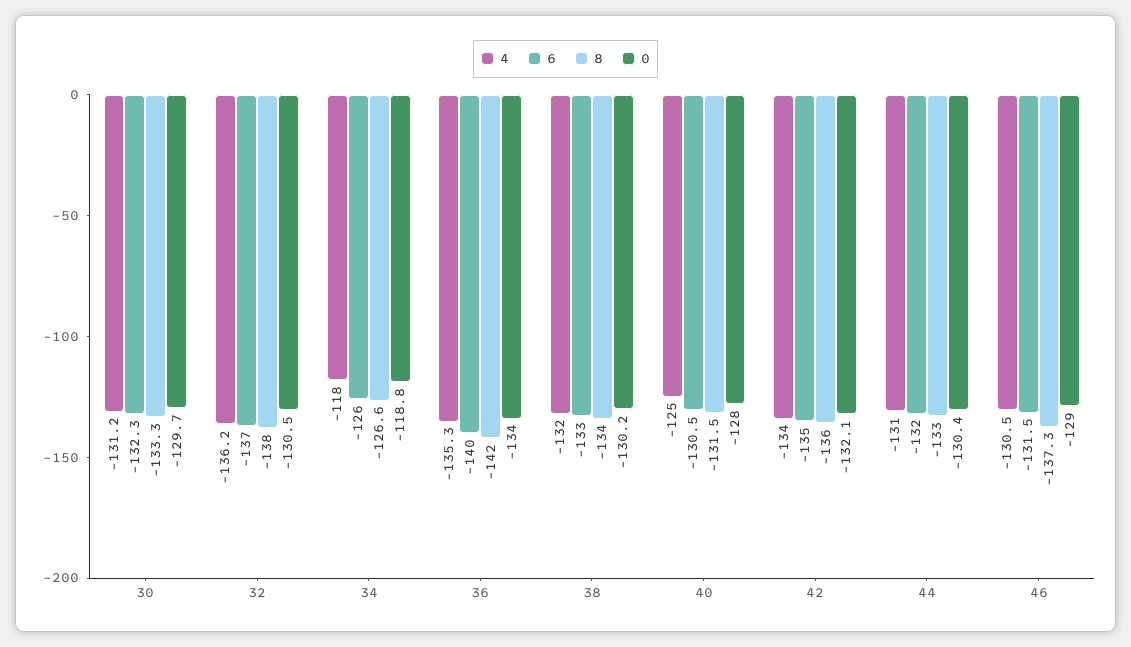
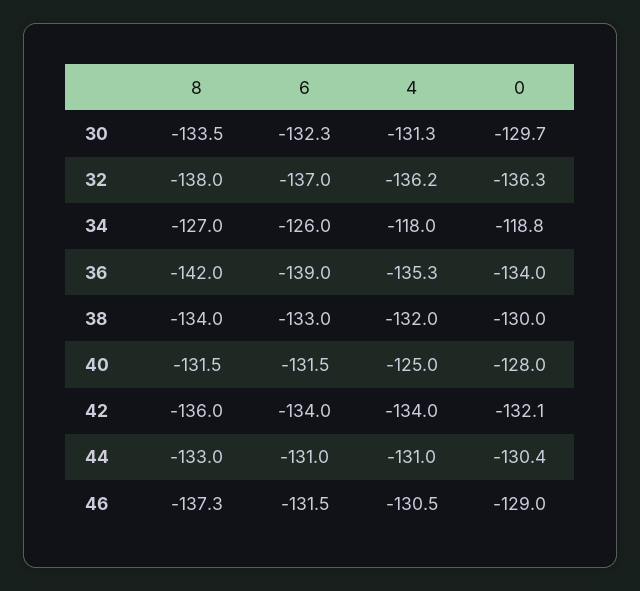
4, 30: -131.2 -> -131.3
8, 30: -133.3 -> -133.5
0, 32: -130.5 -> -136.3
8, 34: -126.6 -> -127
6, 36: -140 -> -139
0, 38: -130.2 -> -130
6, 40: -130.5 -> -131.5
6, 42: -135 -> -134
6, 44: -132 -> -131

